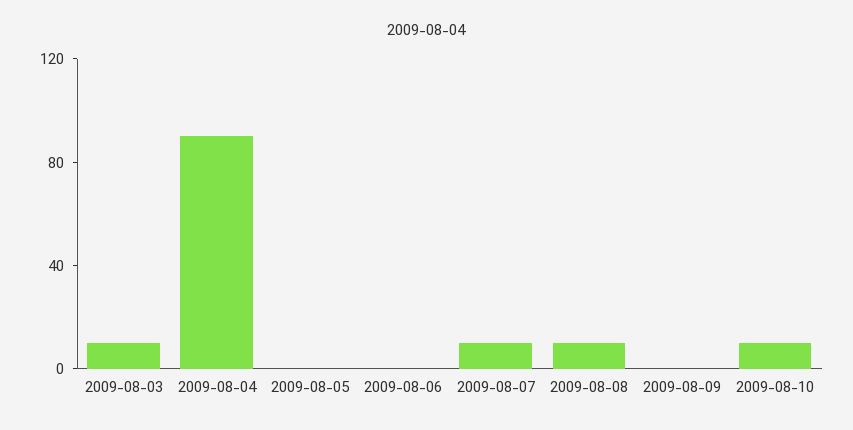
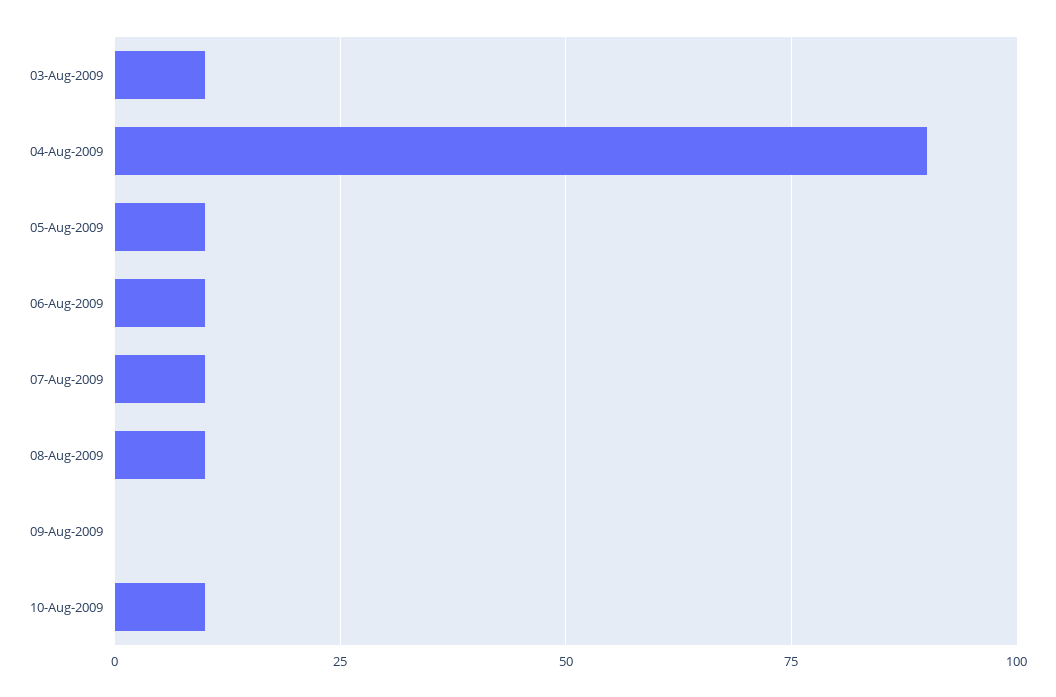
2009-08-05: 0 -> 10
2009-08-06: 0 -> 10

